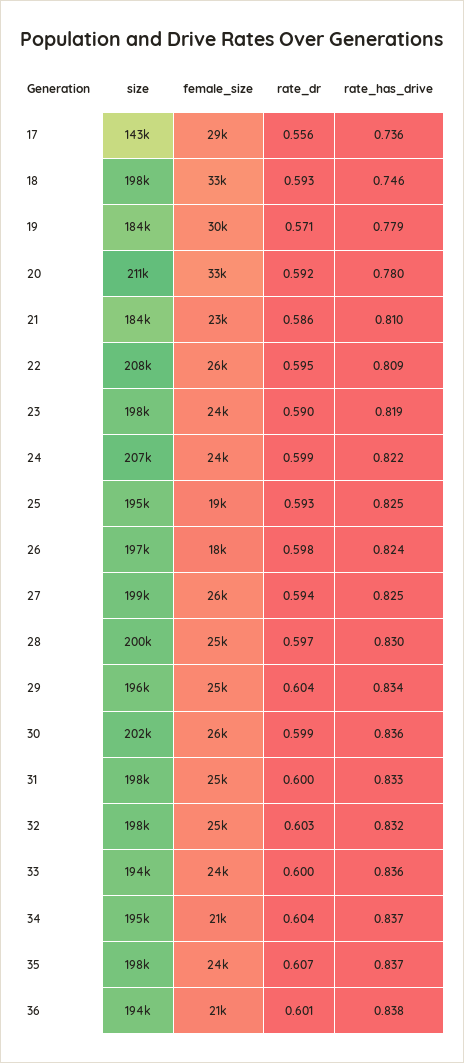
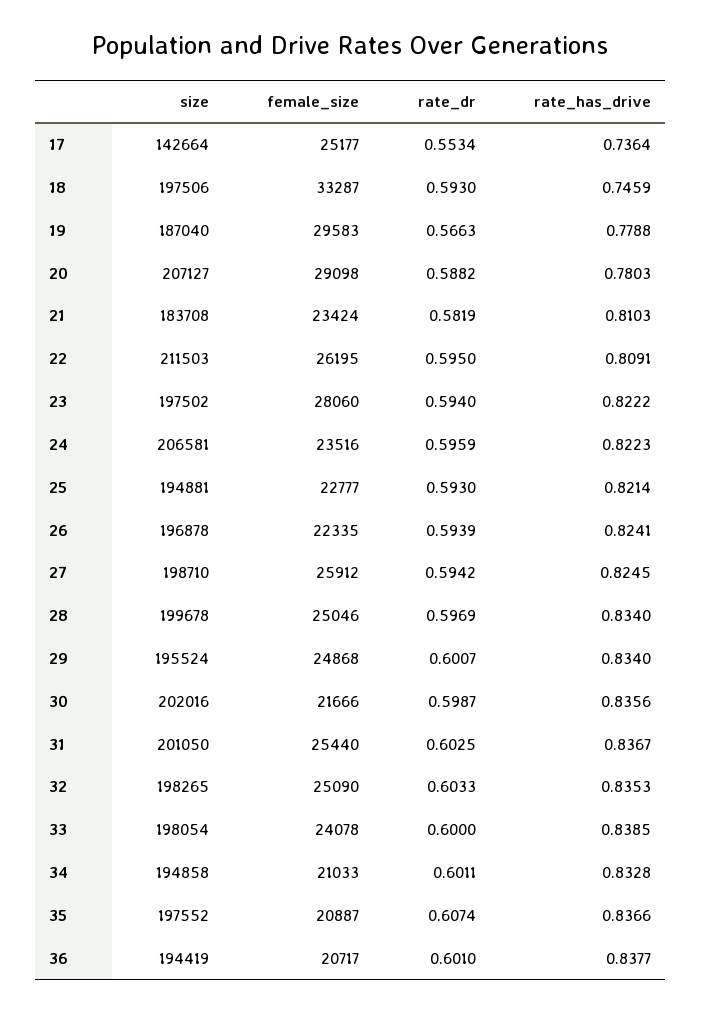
female_size, 17: 29000 -> 25177
rate_dr, 17: 0.556 -> 0.5534
size, 19: 184000 -> 187040
rate_dr, 19: 0.571 -> 0.5663
size, 20: 211000 -> 207127
female_size, 20: 33000 -> 29098
rate_dr, 20: 0.592 -> 0.5882
rate_dr, 21: 0.586 -> 0.5819
size, 22: 208000 -> 211503
female_size, 23: 24000 -> 28060
rate_dr, 23: 0.59 -> 0.594
rate_has_drive, 23: 0.819 -> 0.8222
rate_dr, 24: 0.599 -> 0.5959
female_size, 25: 19000 -> 22777
rate_has_drive, 25: 0.825 -> 0.8214
female_size, 26: 18000 -> 22335
rate_dr, 26: 0.598 -> 0.5939
rate_has_drive, 28: 0.83 -> 0.834
rate_dr, 29: 0.604 -> 0.6007
female_size, 30: 26000 -> 21666
size, 31: 198000 -> 201050
rate_dr, 31: 0.6 -> 0.6025
rate_has_drive, 31: 0.833 -> 0.8367
rate_has_drive, 32: 0.832 -> 0.8353
size, 33: 194000 -> 198054
rate_has_drive, 33: 0.836 -> 0.8385
rate_dr, 34: 0.604 -> 0.6011
rate_has_drive, 34: 0.837 -> 0.8328
female_size, 35: 24000 -> 20887

